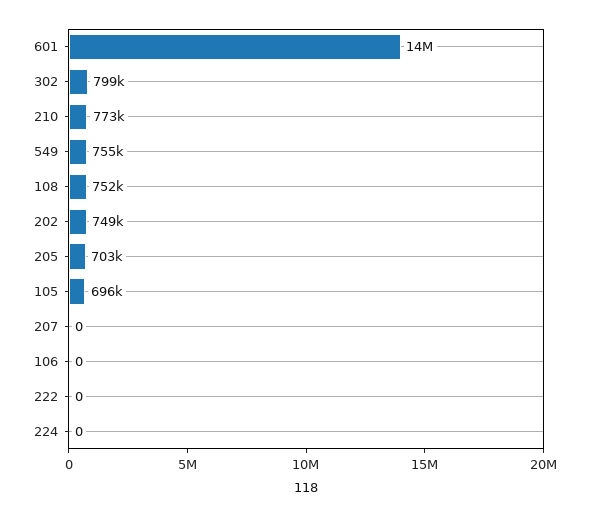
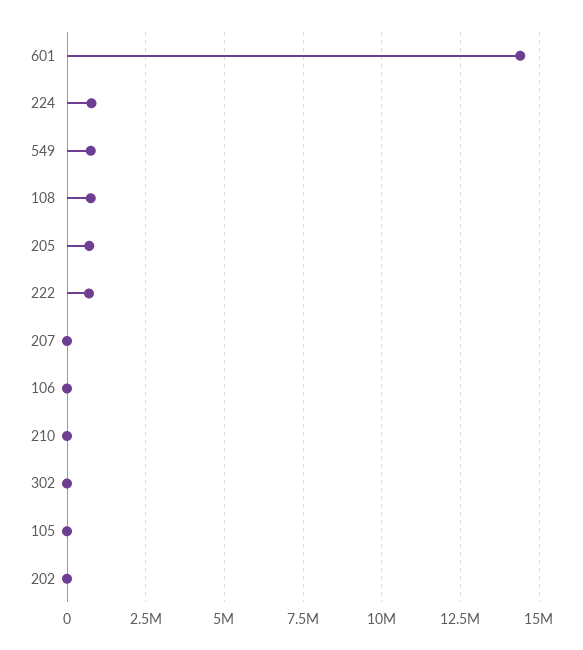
302: 799000 -> 0
210: 773000 -> 0
202: 749000 -> 0
105: 696000 -> 0
222: 0 -> 750000
224: 0 -> 750000

